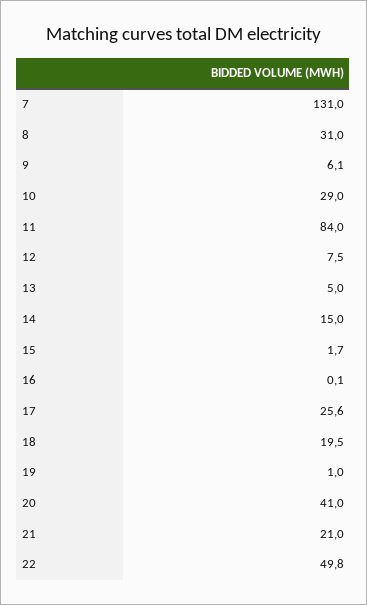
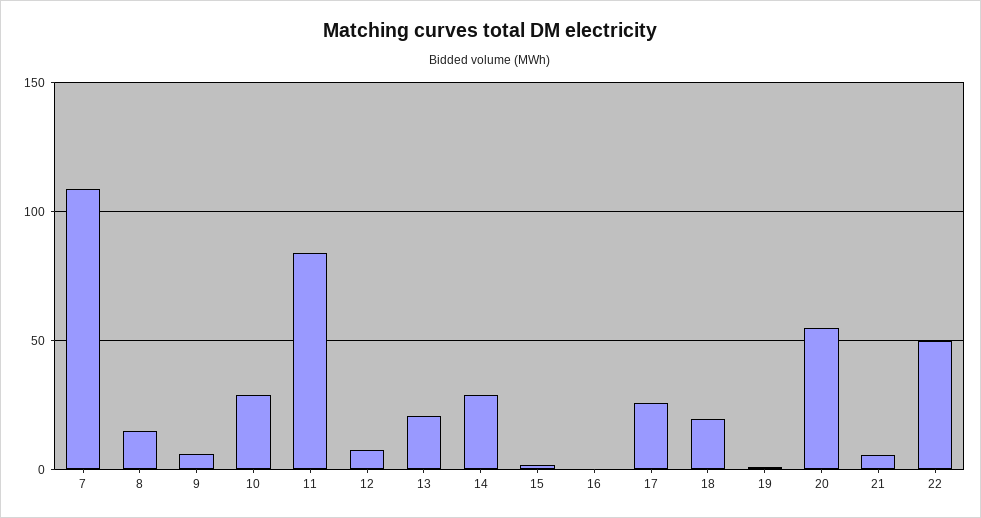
7: 131 -> 110
8: 31 -> 15
13: 5 -> 20
14: 15 -> 30
20: 41 -> 55
21: 21 -> 5

